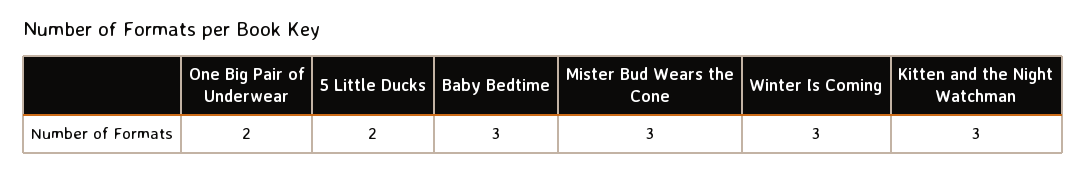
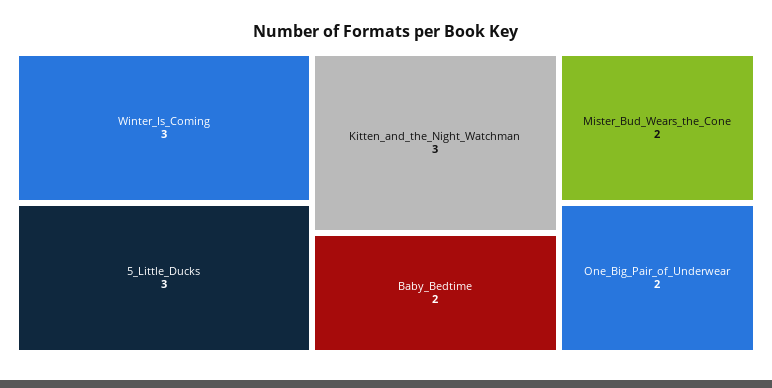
5 Little Ducks: 2 -> 3
Baby Bedtime: 3 -> 2
Mister Bud Wears the Cone: 3 -> 2

